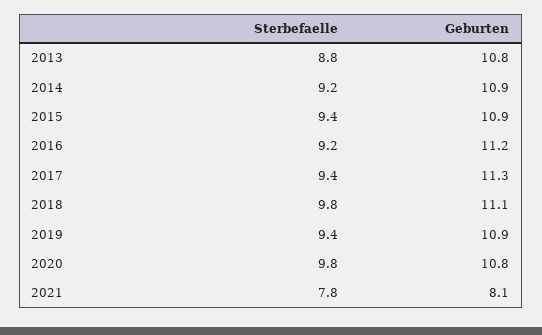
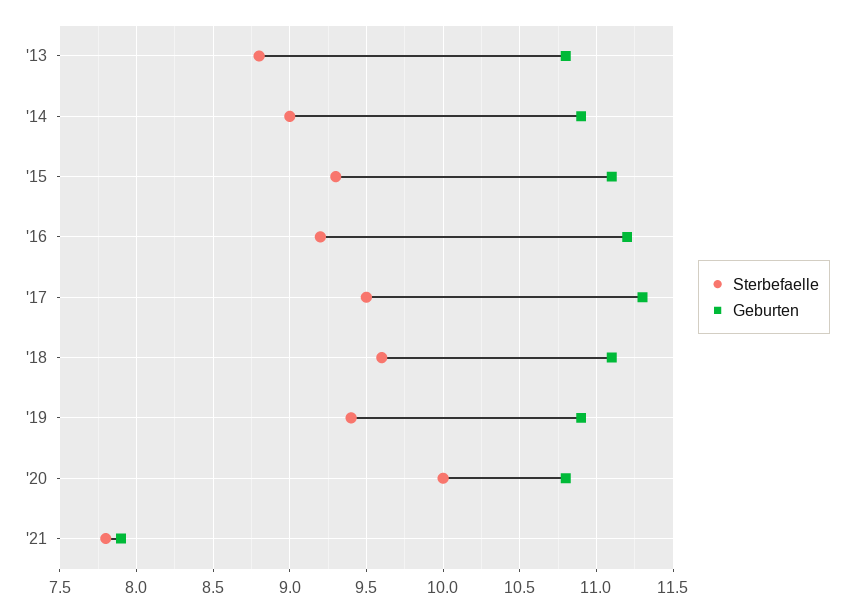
Sterbefaelle, 2014: 9.2 -> 9
Sterbefaelle, 2015: 9.4 -> 9.3
Geburten, 2015: 10.9 -> 11.1
Sterbefaelle, 2017: 9.4 -> 9.5
Sterbefaelle, 2018: 9.8 -> 9.6
Sterbefaelle, 2020: 9.8 -> 10
Geburten, 2021: 8.1 -> 7.9

